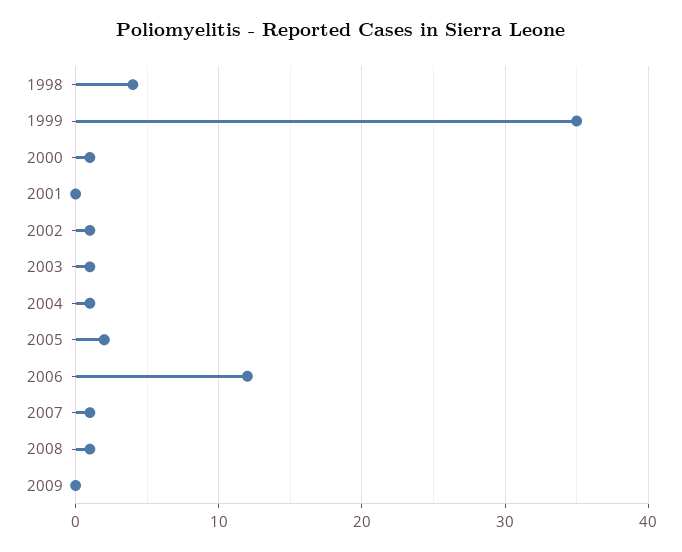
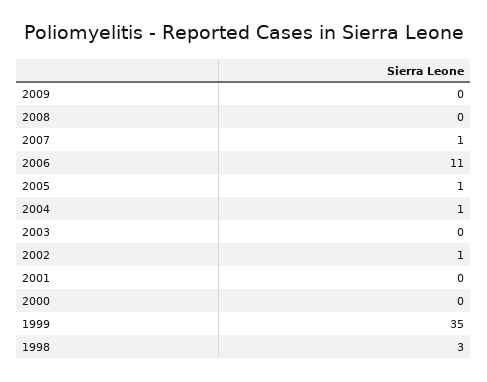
1998: 4 -> 3
2000: 1 -> 0
2003: 1 -> 0
2005: 2 -> 1
2006: 12 -> 11
2008: 1 -> 0

